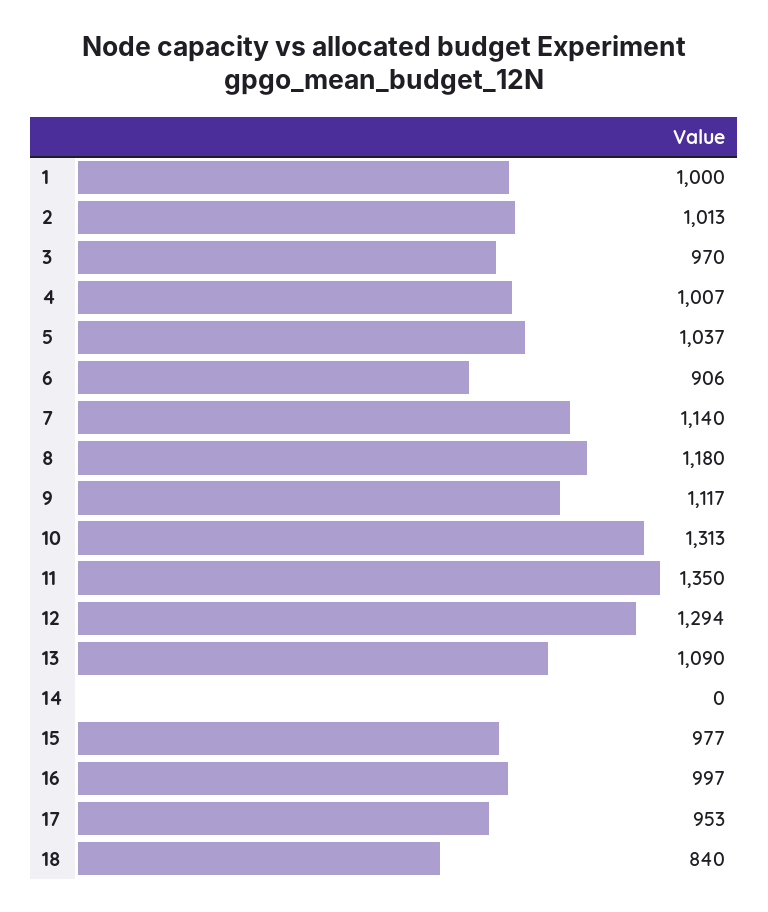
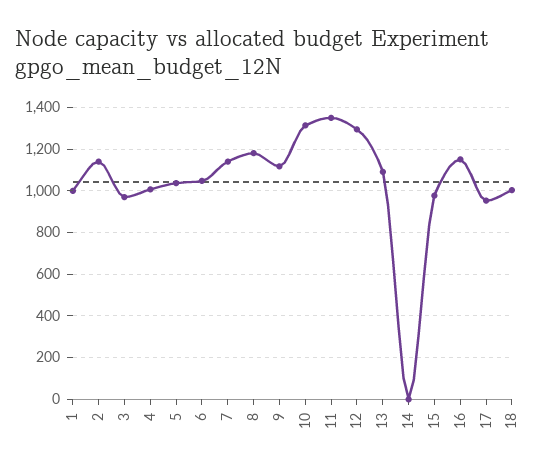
2: 1013 -> 1150
6: 906 -> 1050
16: 997 -> 1150
18: 840 -> 1000

